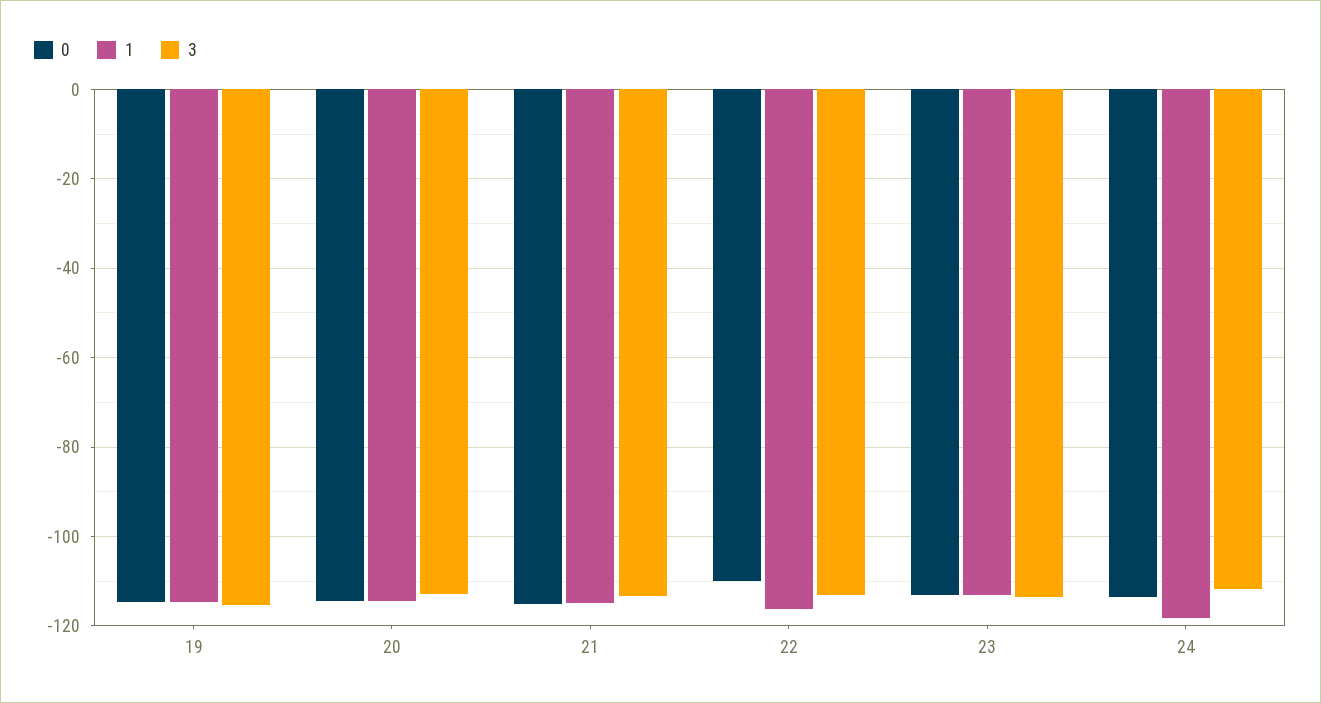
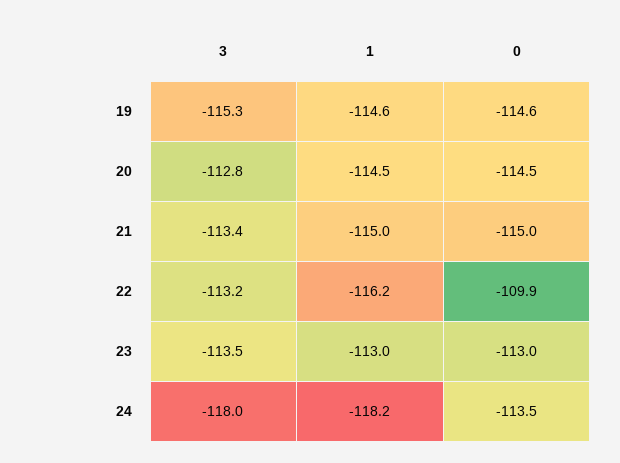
3, 24: -112 -> -118

